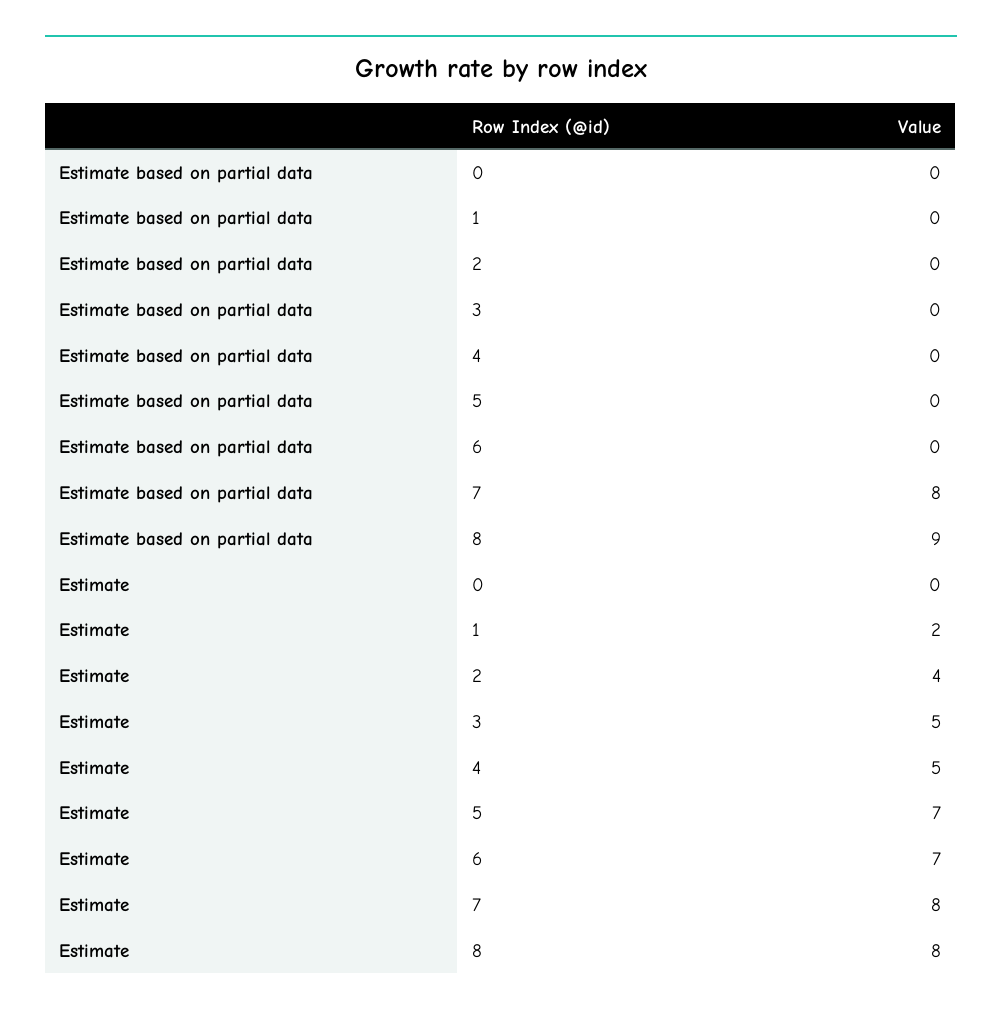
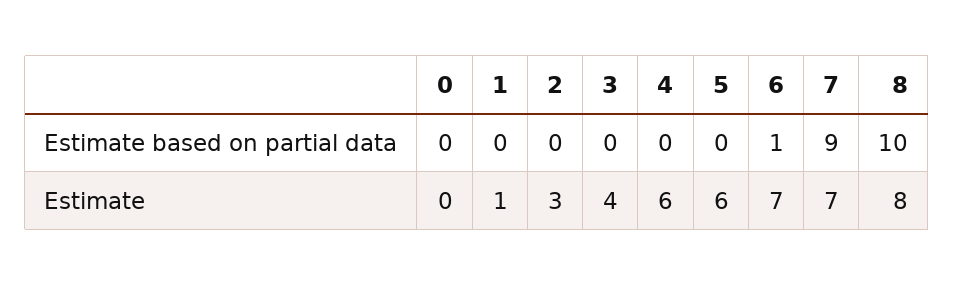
Estimate based on partial data, 6: 0 -> 1
Estimate based on partial data, 7: 8 -> 9
Estimate based on partial data, 8: 9 -> 10
Estimate, 1: 2 -> 1
Estimate, 2: 4 -> 3
Estimate, 3: 5 -> 4
Estimate, 4: 5 -> 6
Estimate, 5: 7 -> 6
Estimate, 7: 8 -> 7

